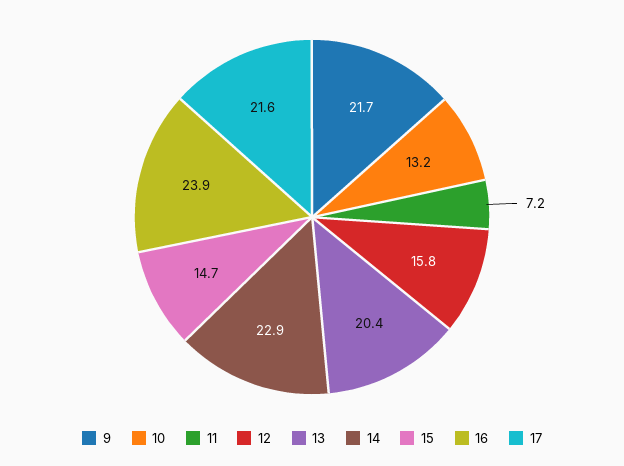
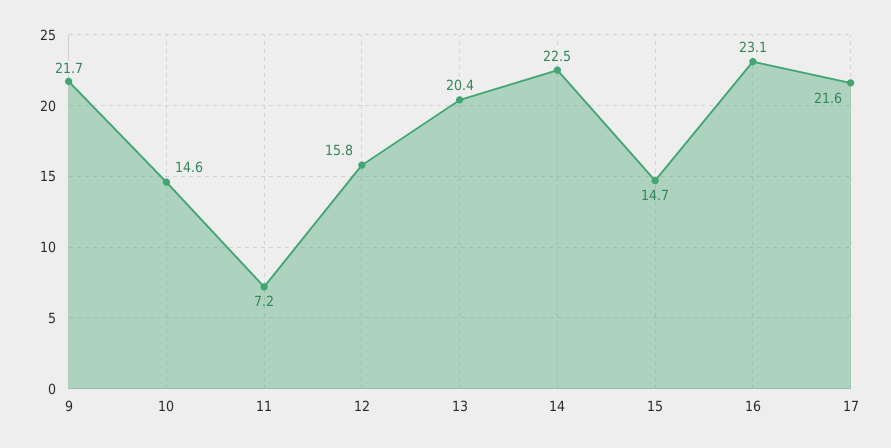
10: 13.2 -> 14.6
14: 22.9 -> 22.5
16: 23.9 -> 23.1

